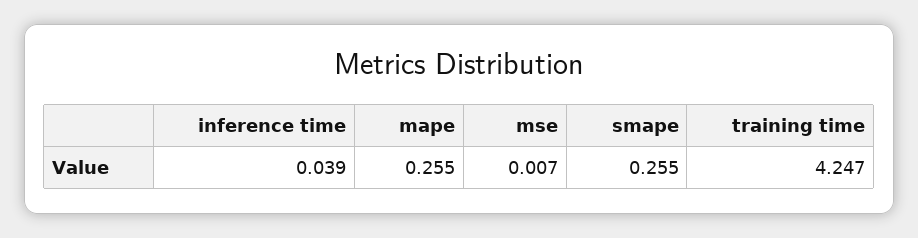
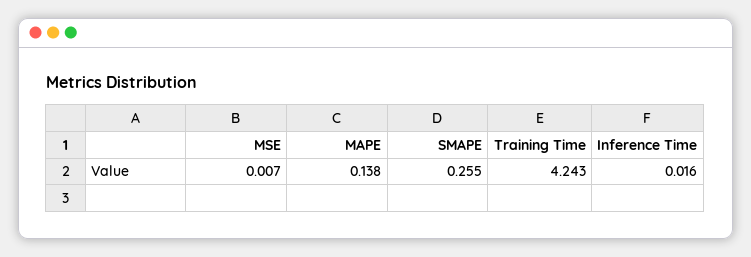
inference time: 0.039 -> 0.016
mape: 0.255 -> 0.138
training time: 4.247 -> 4.243

